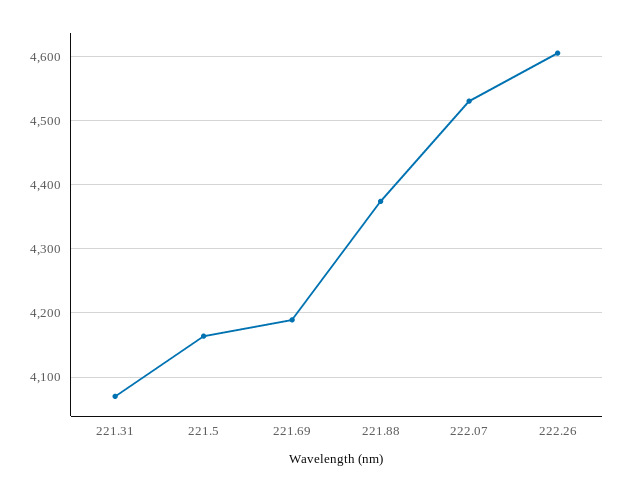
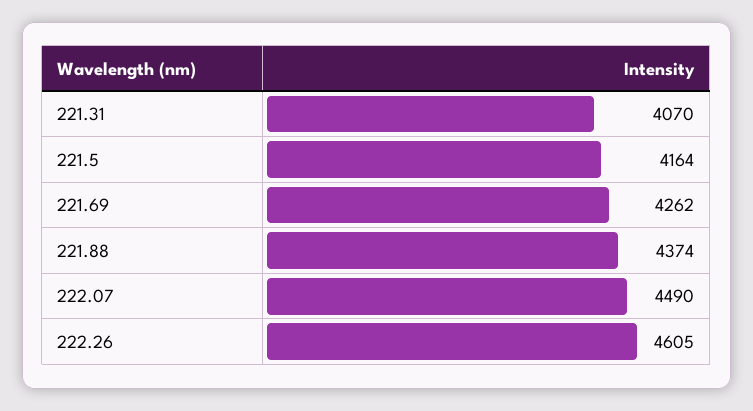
221.69: 4190 -> 4262
222.07: 4530 -> 4490

